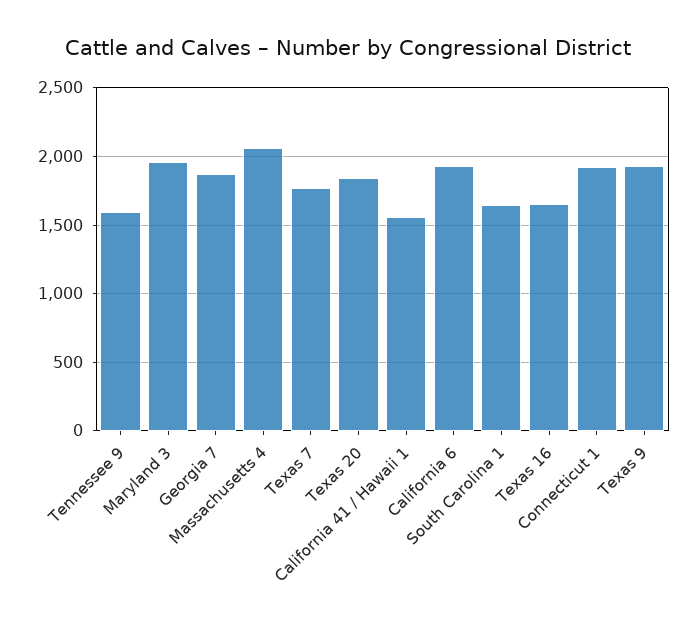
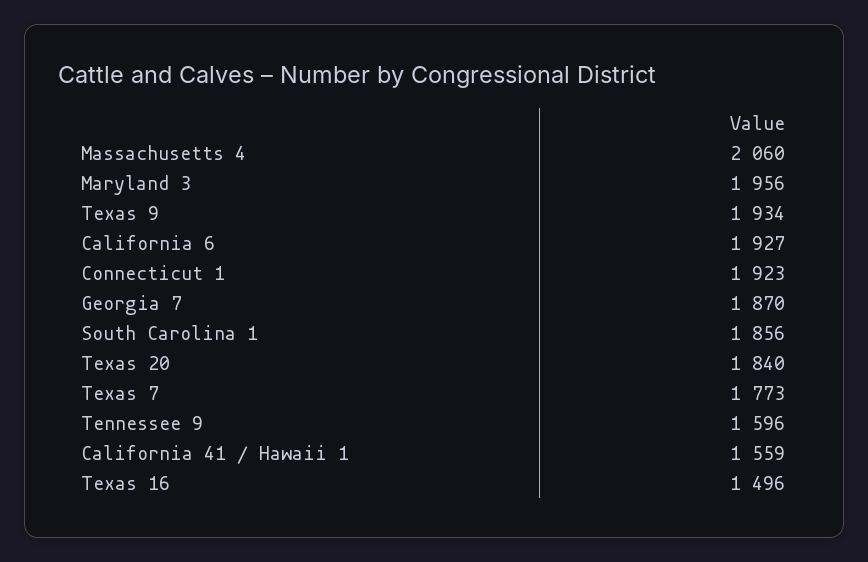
South Carolina 1: 1650 -> 1856
Texas 16: 1650 -> 1496

